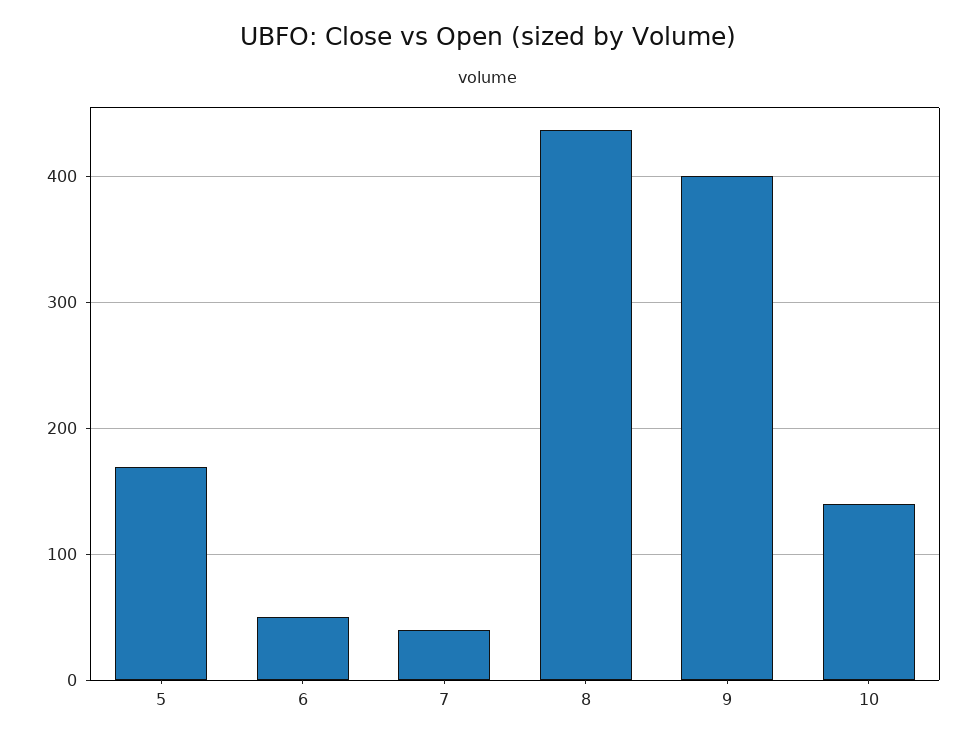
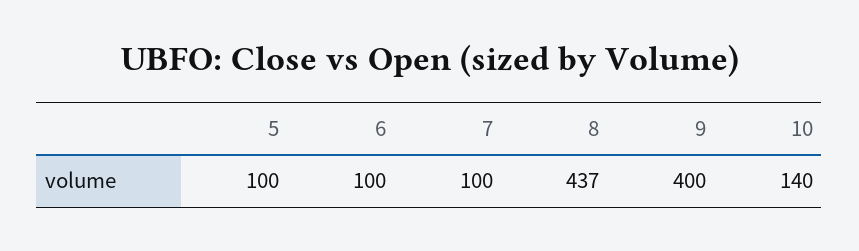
5: 170 -> 100
6: 50 -> 100
7: 40 -> 100

